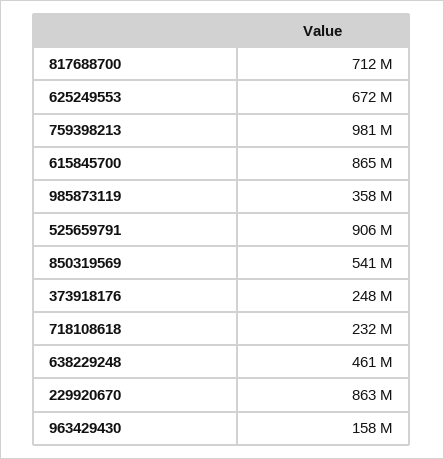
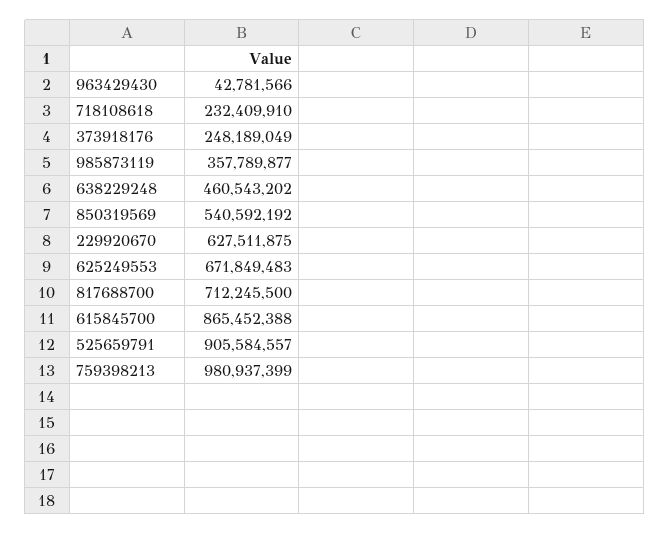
229920670: 863000000 -> 627511875
963429430: 158000000 -> 42781566

